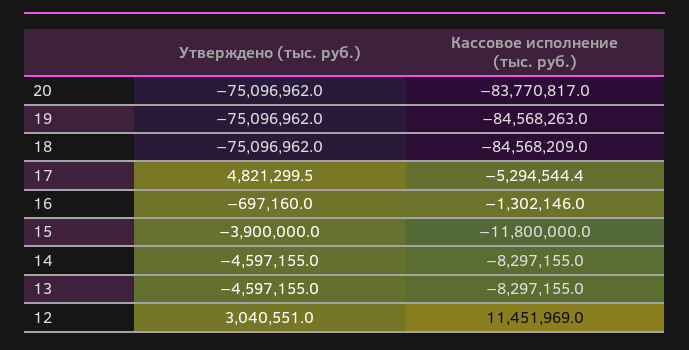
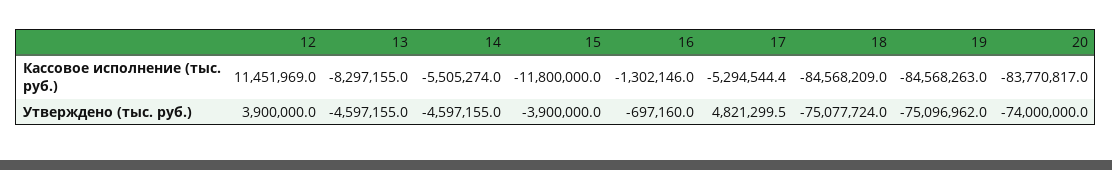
Утверждено (тыс. руб.), 20: -75096962 -> -74000000
Утверждено (тыс. руб.), 18: -75096962 -> -75077724
Кассовое исполнение (тыс. руб.), 14: -8297155 -> -5505274
Утверждено (тыс. руб.), 12: 3040551 -> 3900000

